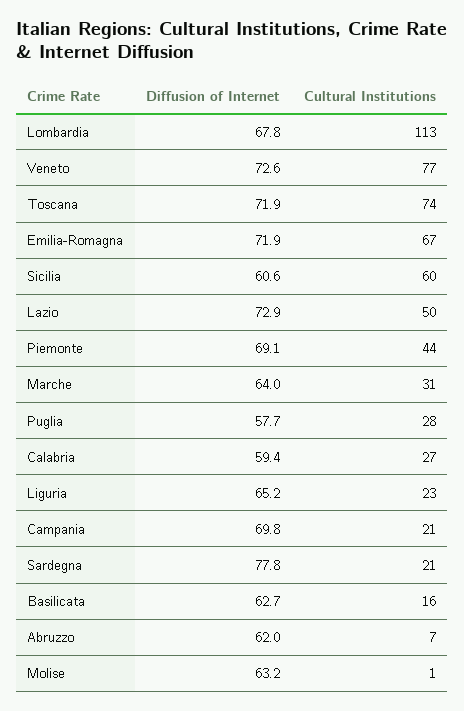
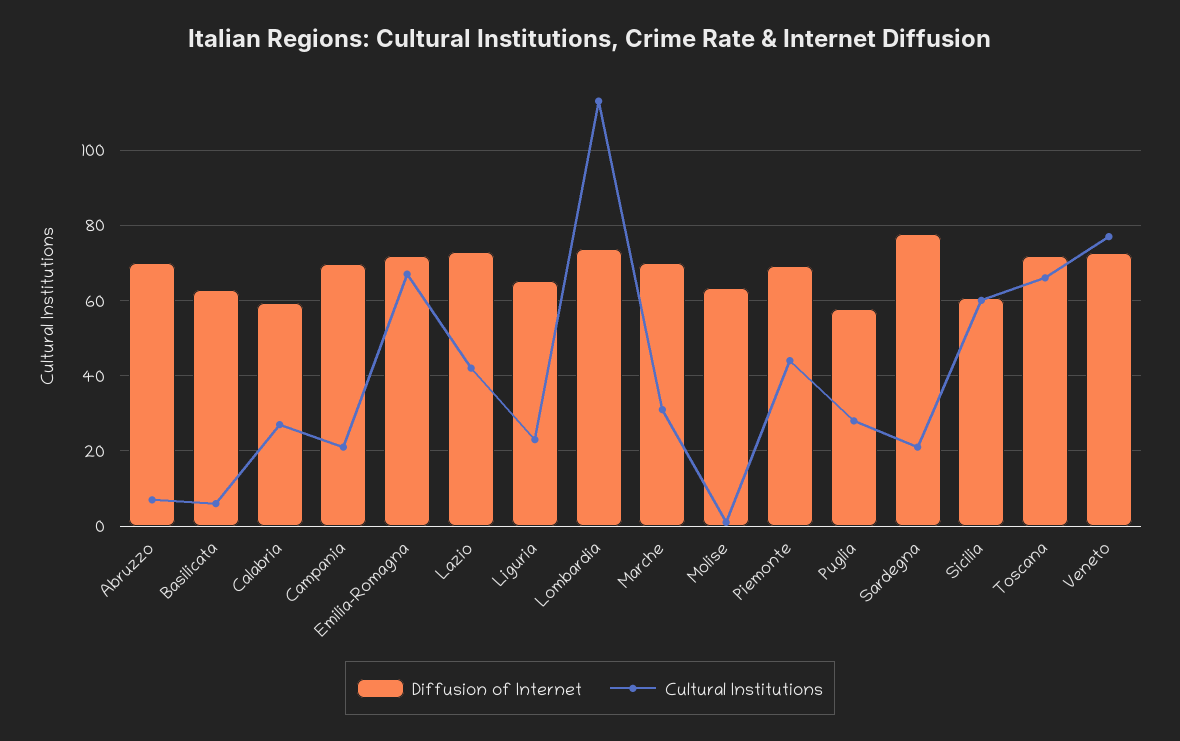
Diffusion of Internet, Lombardia: 67.8 -> 74
Cultural Institutions, Toscana: 74 -> 66
Cultural Institutions, Lazio: 50 -> 42
Diffusion of Internet, Marche: 64 -> 70
Cultural Institutions, Basilicata: 16 -> 6
Diffusion of Internet, Abruzzo: 62 -> 70

